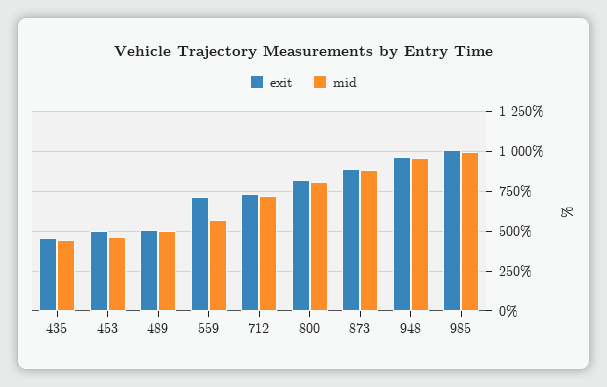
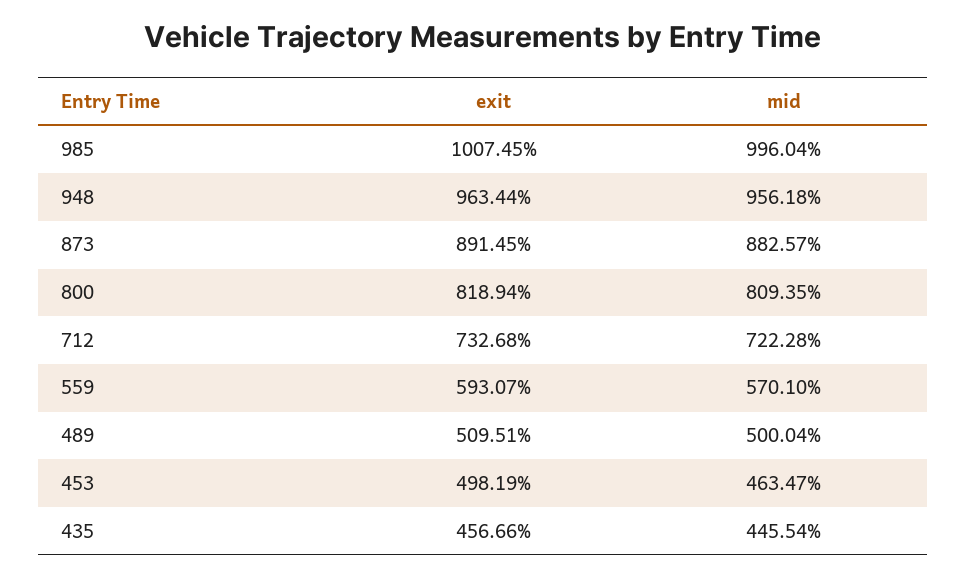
exit, 559: 700 -> 593.07

